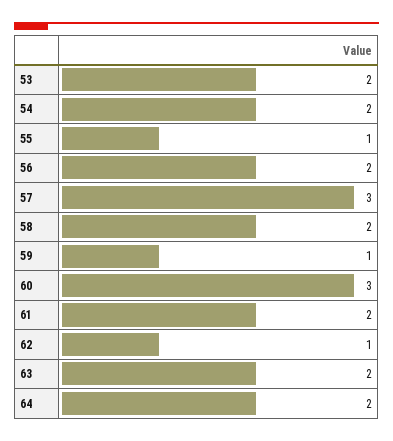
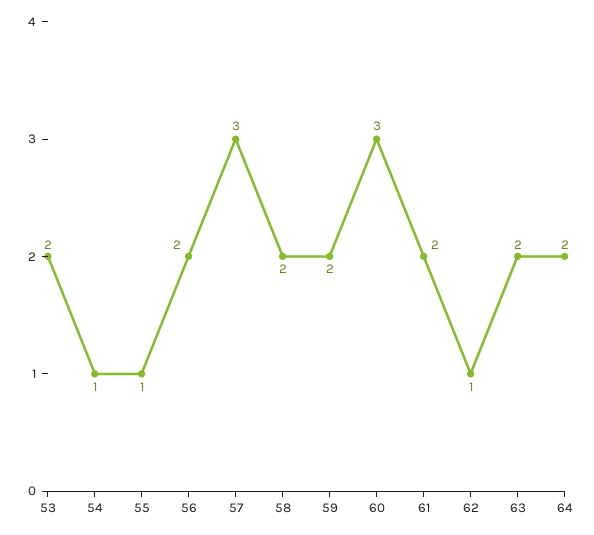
54: 2 -> 1
59: 1 -> 2

